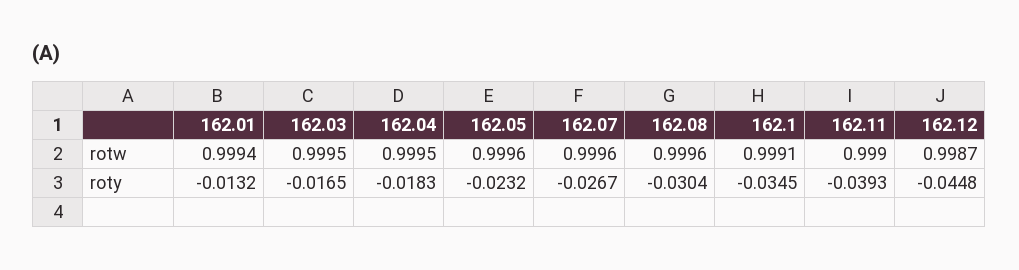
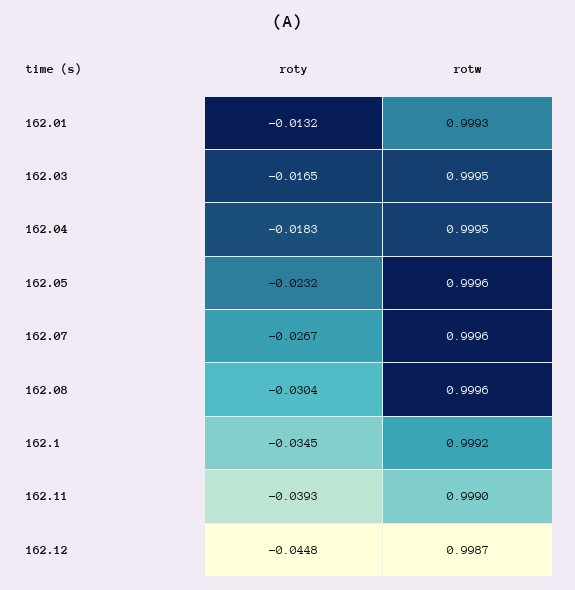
162.01, rotw: 0.9994 -> 0.9993
162.1, rotw: 0.9991 -> 0.9992

